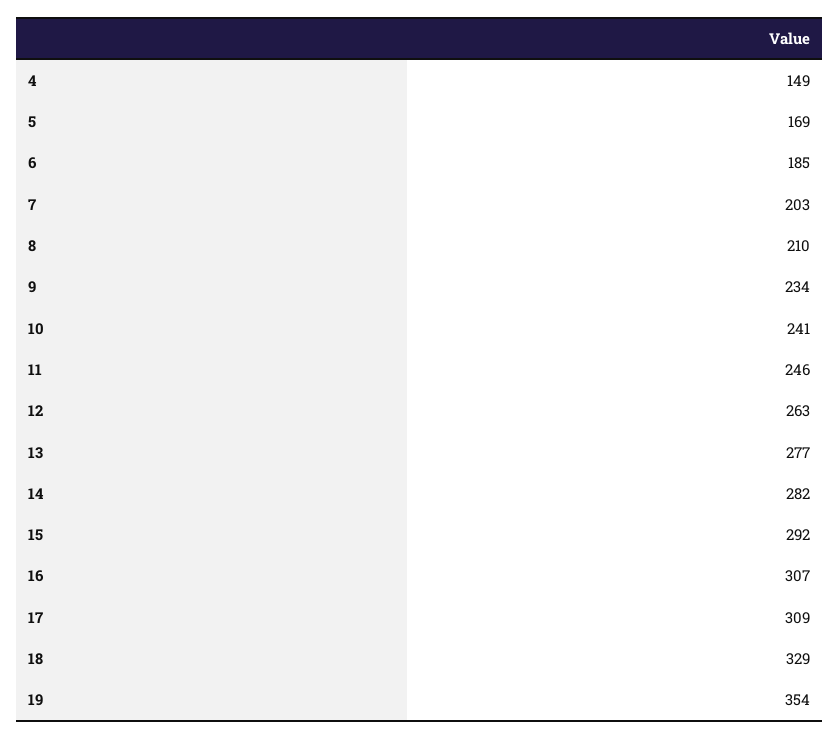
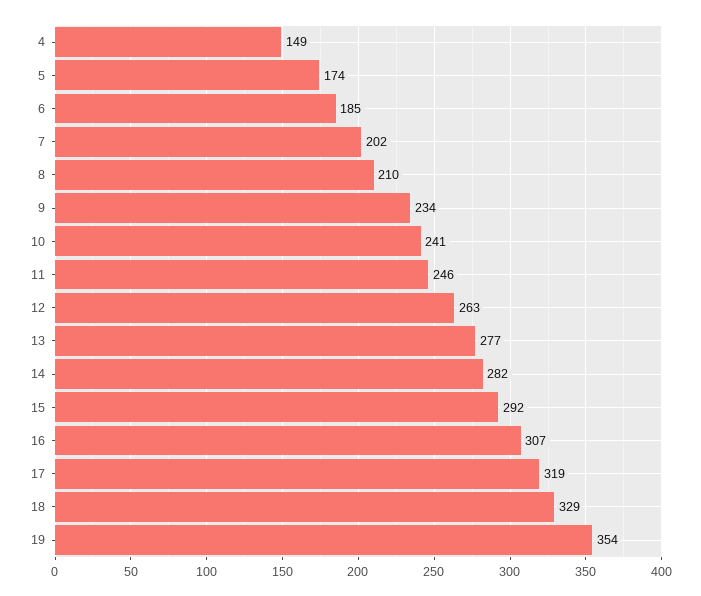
5: 169 -> 174
7: 203 -> 202
17: 309 -> 319

